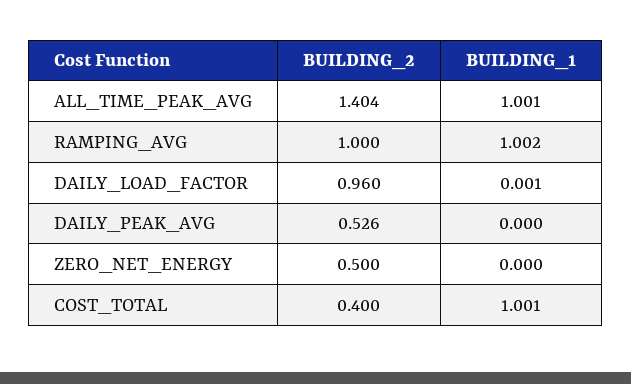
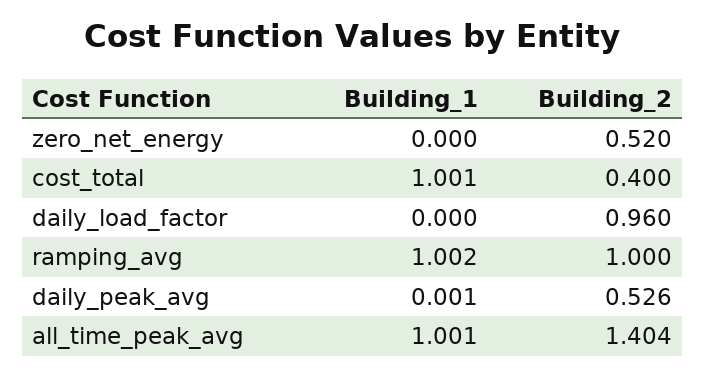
BUILDING_1, DAILY_LOAD_FACTOR: 0.001 -> 0
BUILDING_1, DAILY_PEAK_AVG: 0 -> 0.001
BUILDING_2, ZERO_NET_ENERGY: 0.5 -> 0.52

